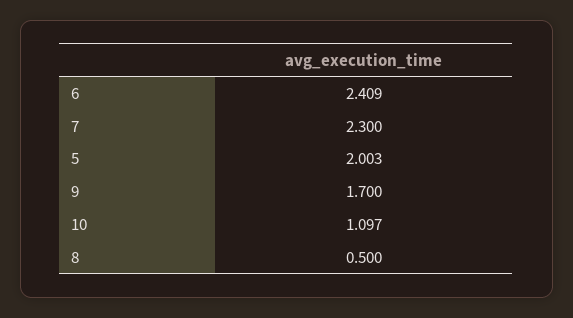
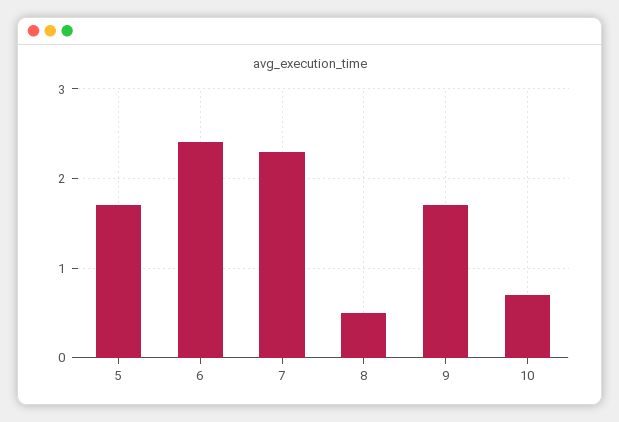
5: 2.003 -> 1.7
10: 1.097 -> 0.7

